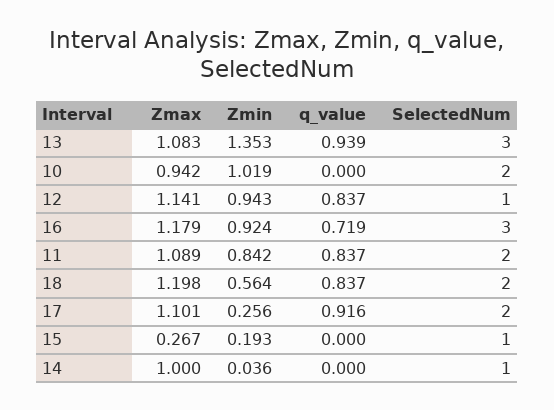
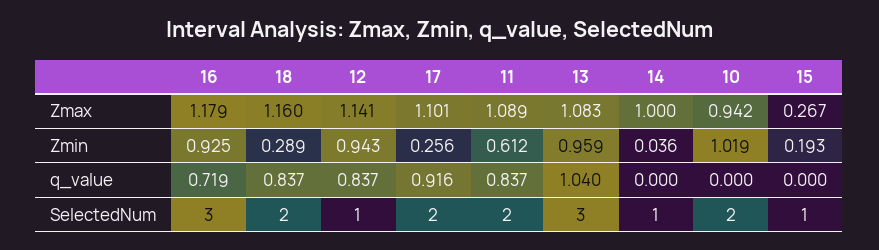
Zmin, 13: 1.353 -> 0.959
q_value, 13: 0.939 -> 1.04
Zmin, 16: 0.924 -> 0.925
Zmin, 11: 0.842 -> 0.612
Zmax, 18: 1.198 -> 1.16
Zmin, 18: 0.564 -> 0.289

